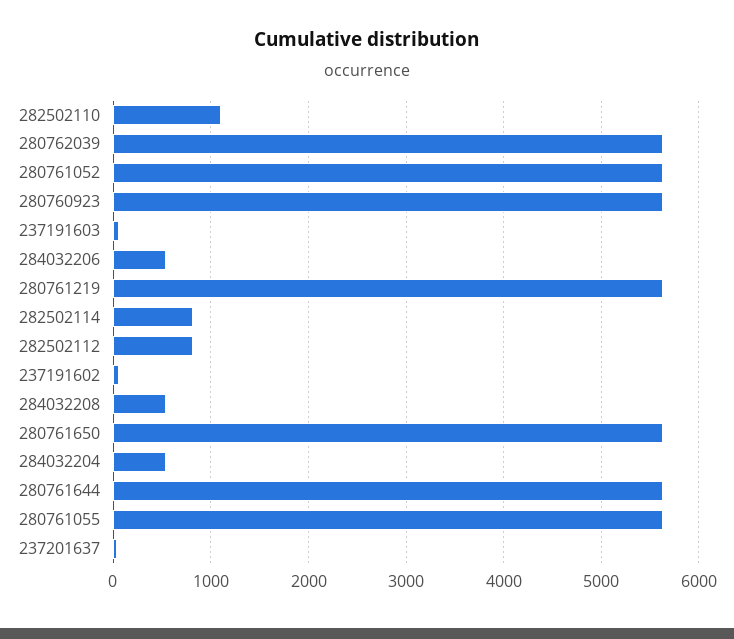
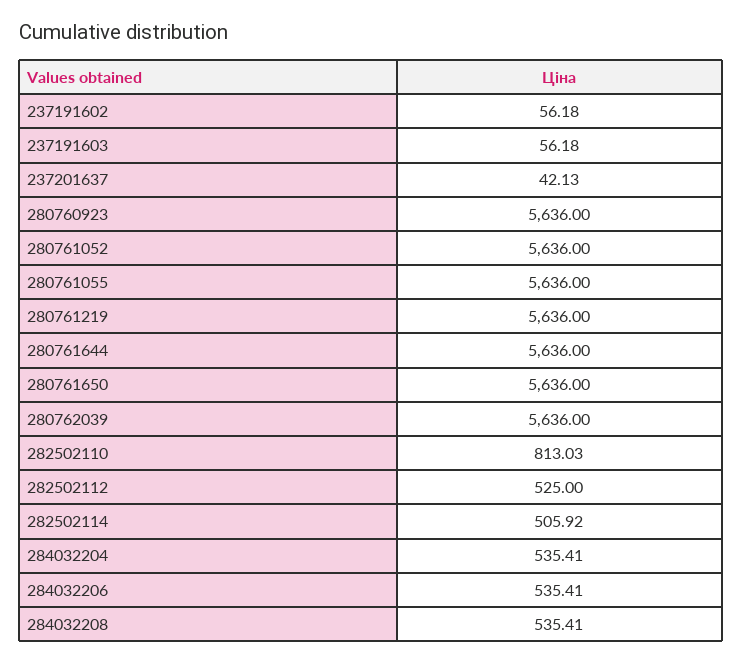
282502110: 1100 -> 813.03
282502114: 800 -> 505.92
282502112: 800 -> 525

